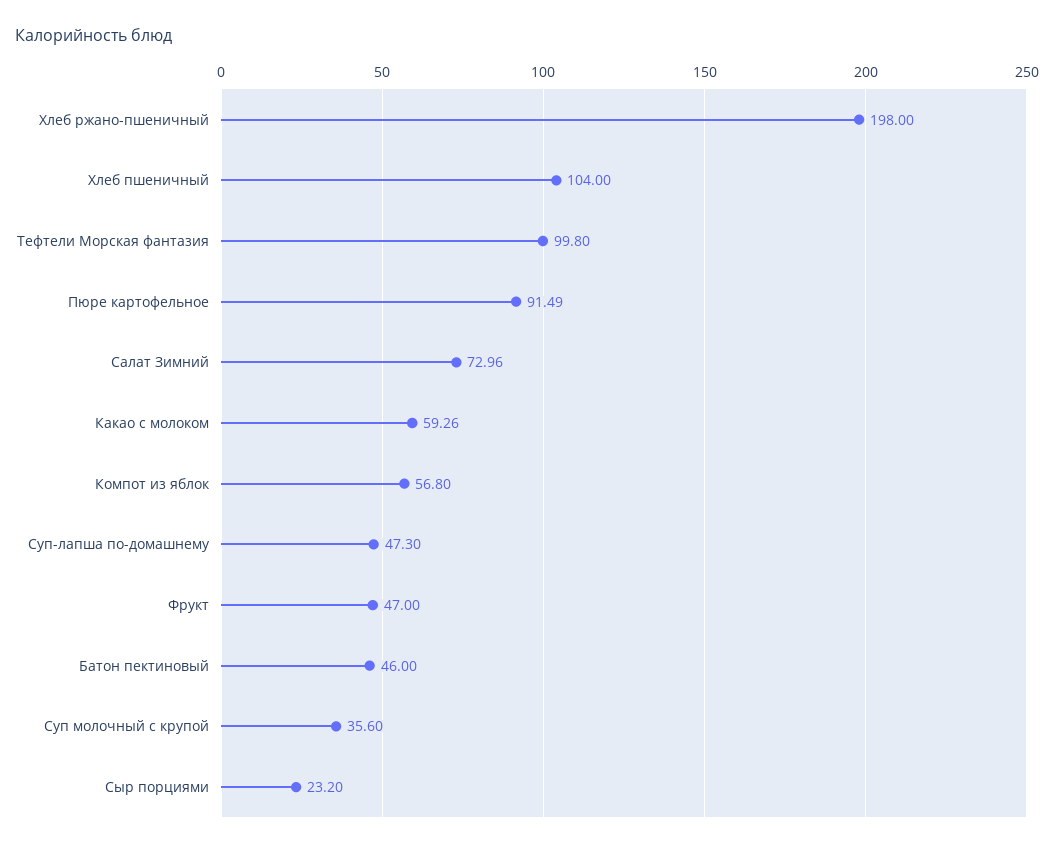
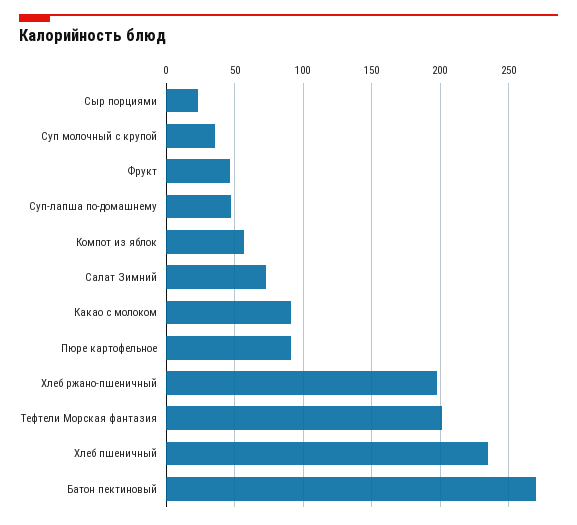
Хлеб пшеничный: 104 -> 235
Тефтели Морская фантазия: 99.8 -> 200
Какао с молоком: 59.26 -> 90
Батон пектиновый: 46 -> 270

